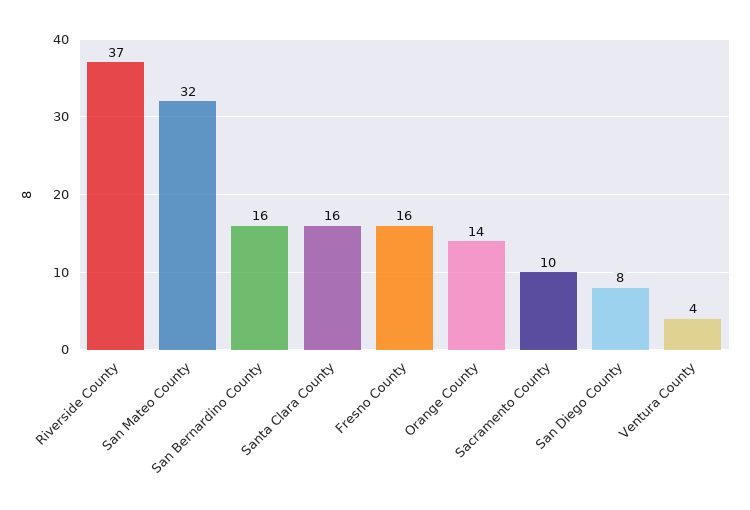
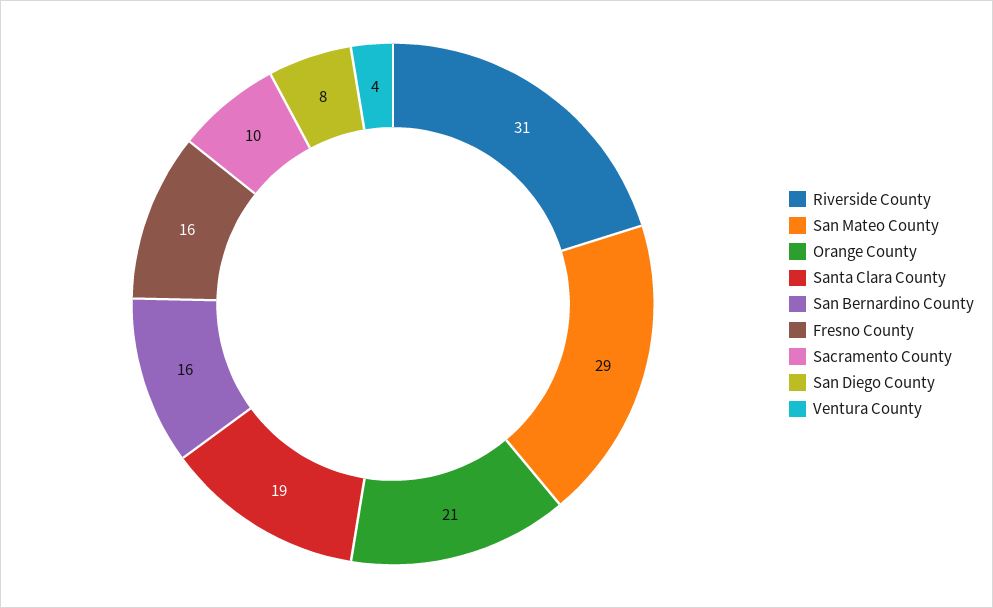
Riverside County: 37 -> 31
San Mateo County: 32 -> 29
Santa Clara County: 16 -> 19
Orange County: 14 -> 21

